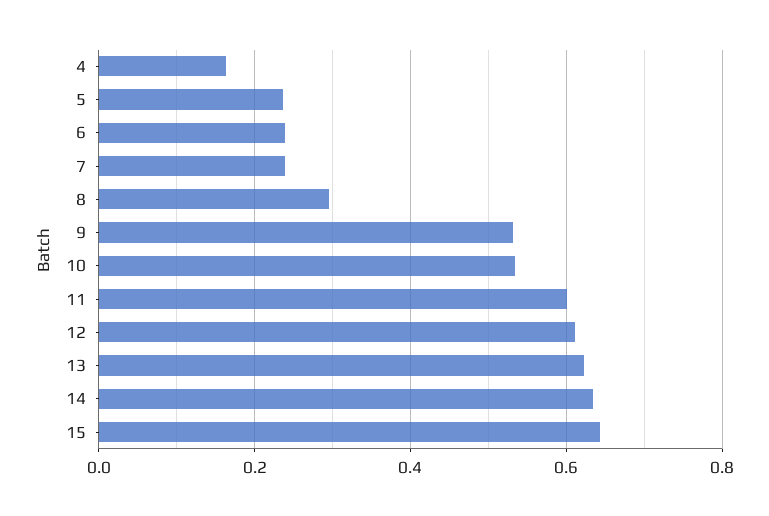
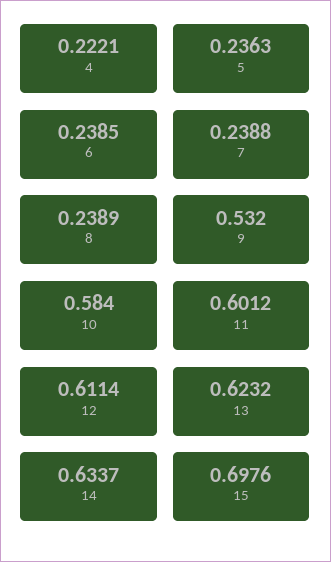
4: 0.16 -> 0.2221
8: 0.3 -> 0.2389
10: 0.54 -> 0.584
15: 0.64 -> 0.6976

